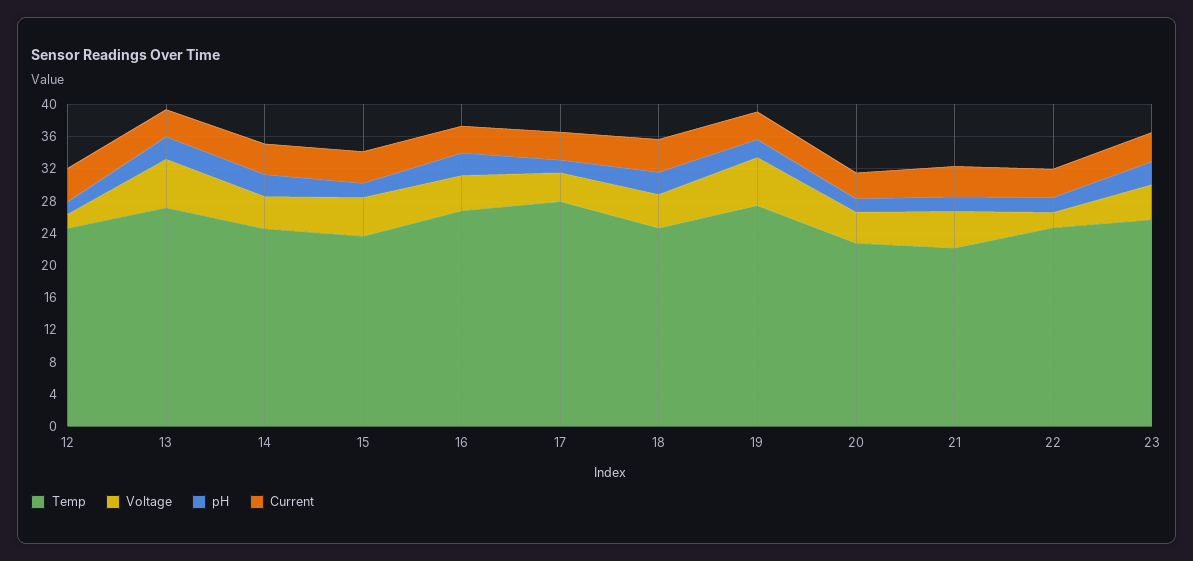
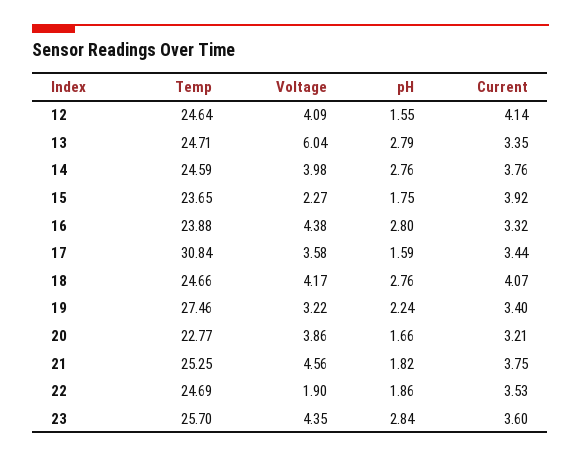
Voltage, 12: 2 -> 4.09
Temp, 13: 27 -> 24.71
Voltage, 15: 5 -> 2.27
Temp, 16: 27 -> 23.88
Temp, 17: 28 -> 30.84
Voltage, 19: 6 -> 3.22
Temp, 21: 22 -> 25.25

